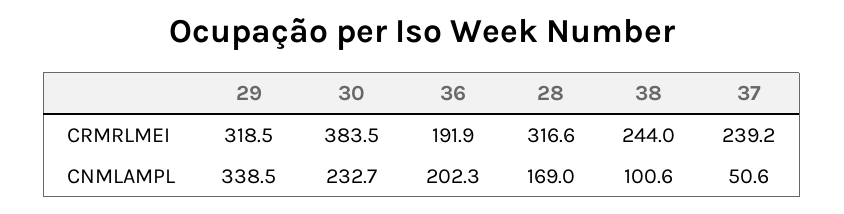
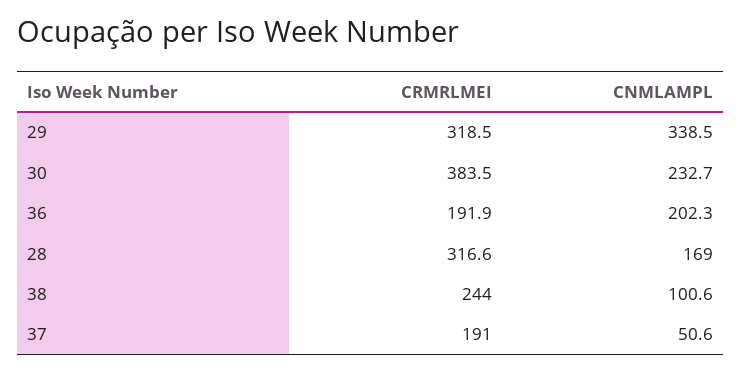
37, CRMRLMEI: 239.2 -> 191

